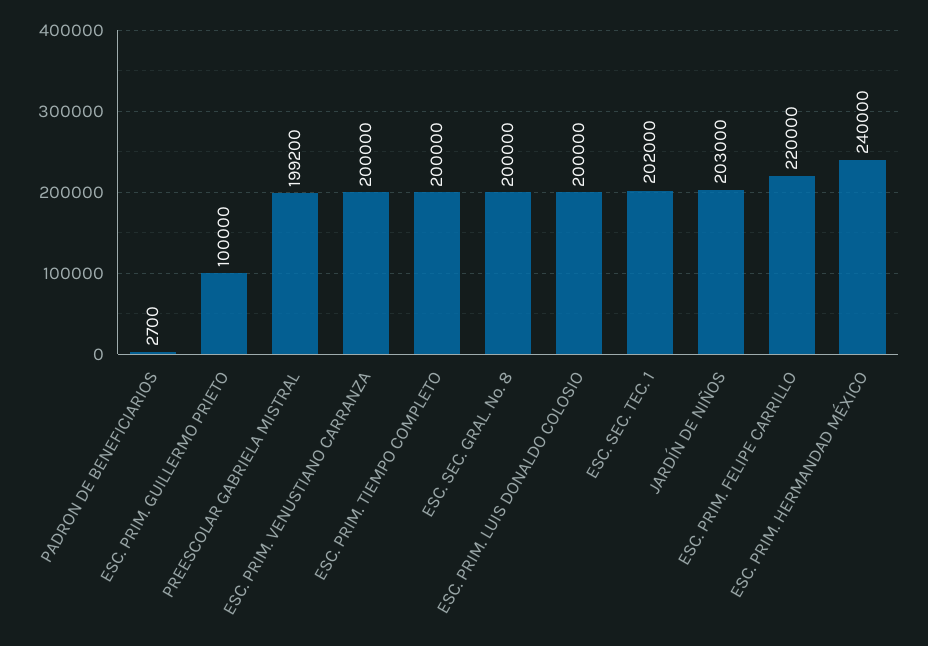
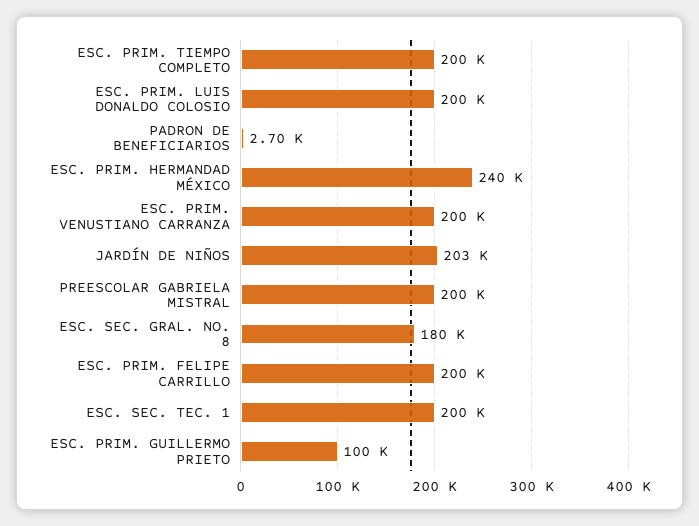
PREESCOLAR GABRIELA MISTRAL: 199200 -> 200000
ESC. SEC. GRAL. No. 8: 200000 -> 180000
ESC. SEC. TEC. 1: 202000 -> 200000
ESC. PRIM. FELIPE CARRILLO: 220000 -> 200000

